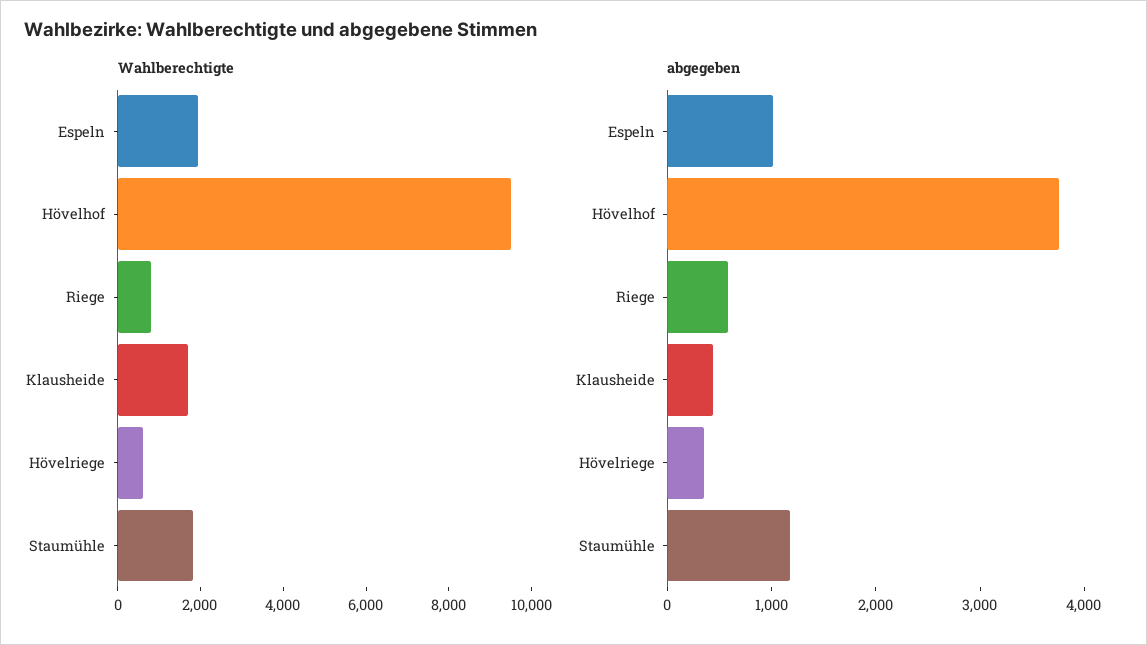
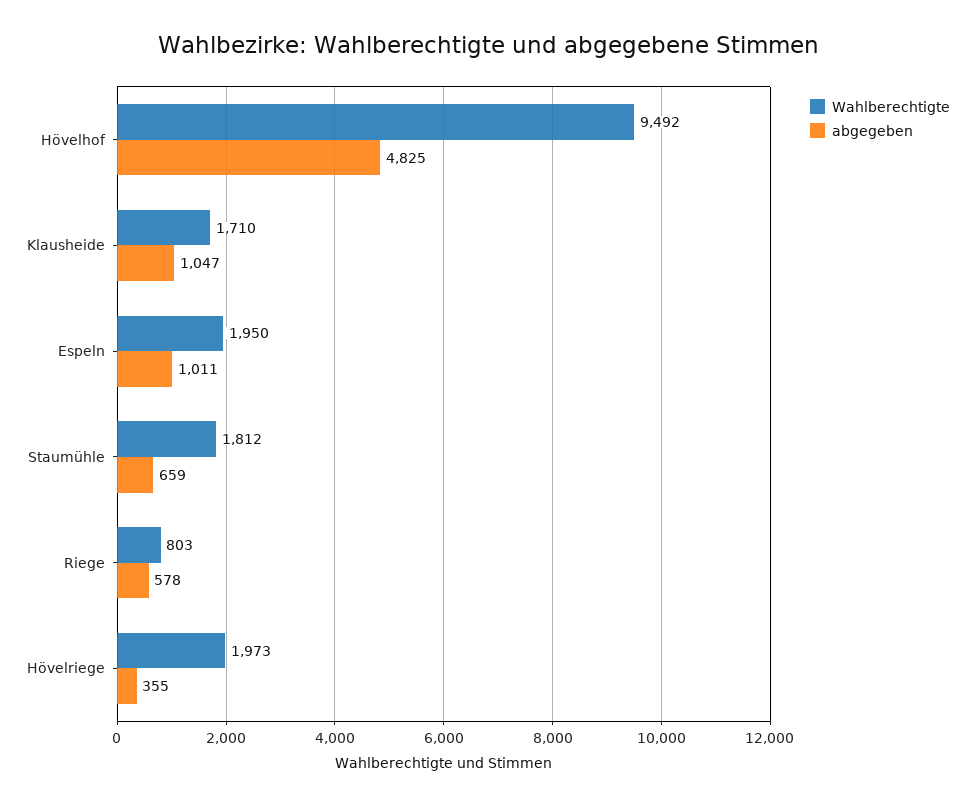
Wahlberechtigte, Hövelriege: 500 -> 1973
abgegeben, Hövelhof: 3800 -> 4825
abgegeben, Klausheide: 400 -> 1047
abgegeben, Staumühle: 1200 -> 659

